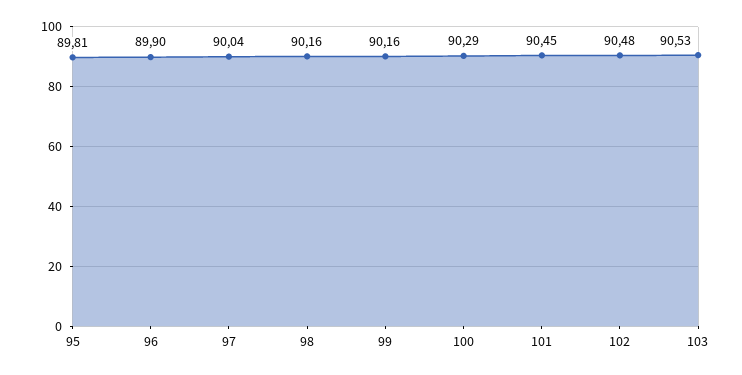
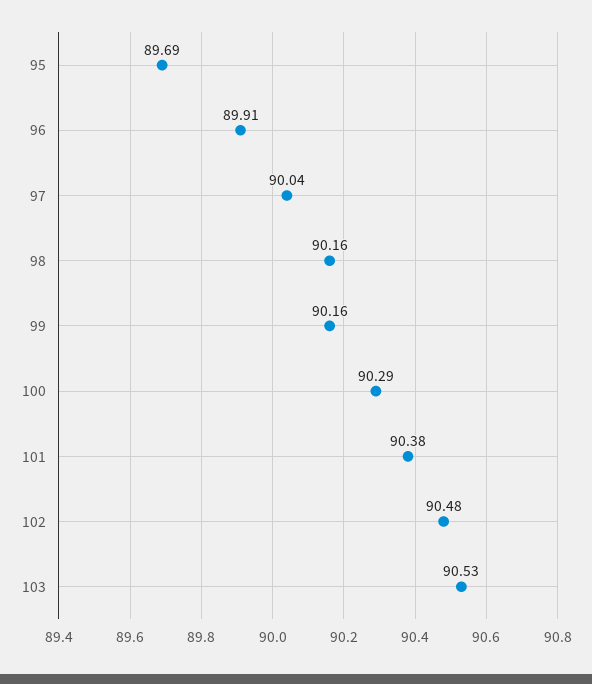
95: 89.81 -> 89.69
96: 89.9 -> 89.91
101: 90.45 -> 90.38

